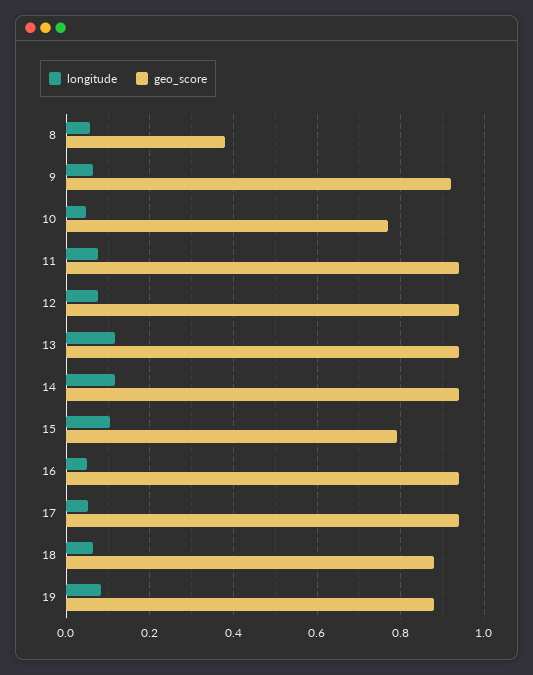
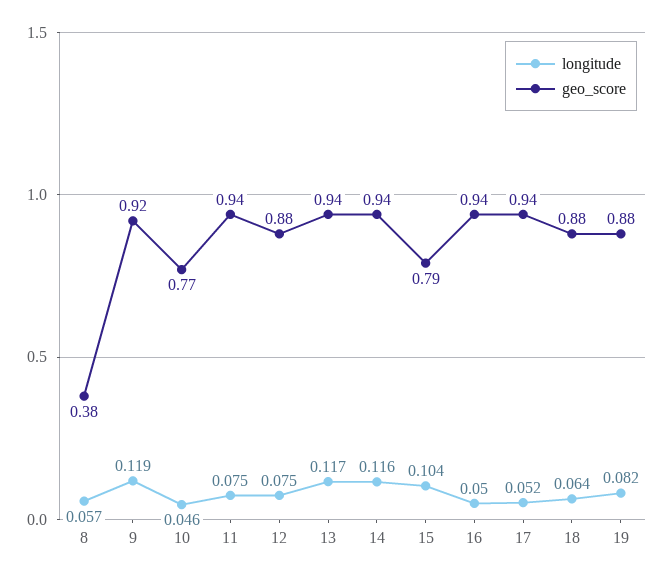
longitude, 9: 0.06 -> 0.119
geo_score, 12: 0.94 -> 0.88

